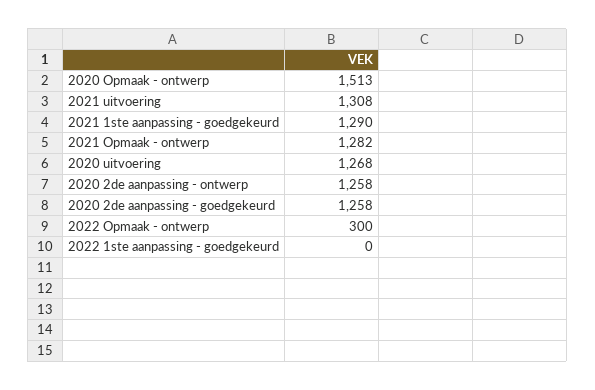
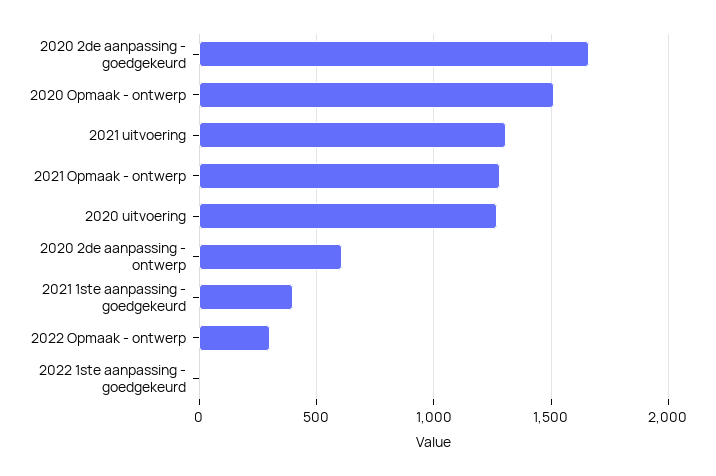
2021 1ste aanpassing - goedgekeurd: 1290 -> 400
2020 2de aanpassing - ontwerp: 1258 -> 600
2020 2de aanpassing - goedgekeurd: 1258 -> 1650

